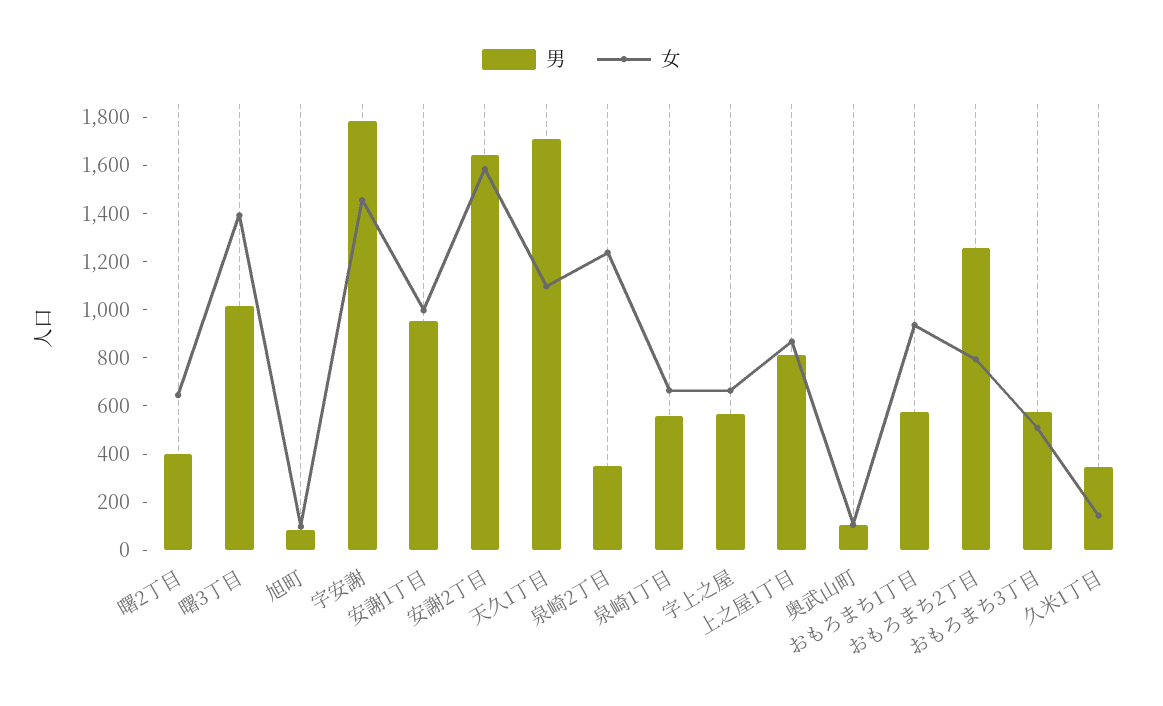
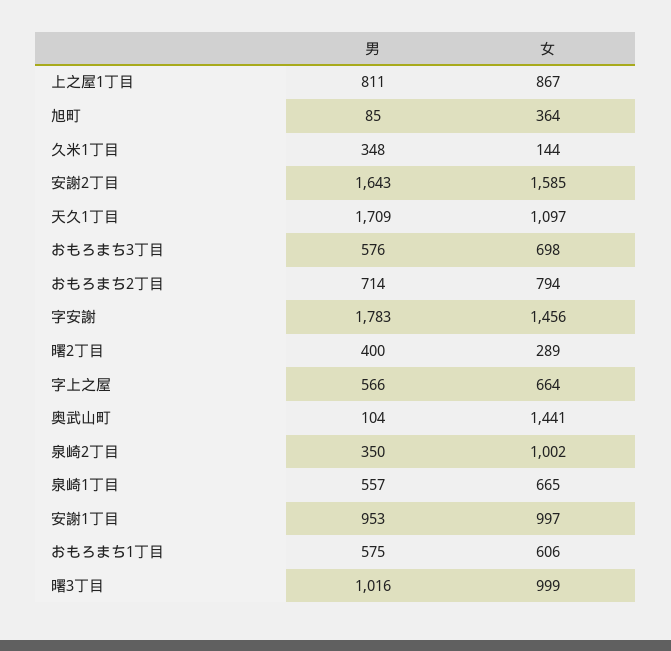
女, 曙2丁目: 650 -> 289
女, 曙3丁目: 1400 -> 999
女, 旭町: 100 -> 364
女, 泉崎2丁目: 1250 -> 1002
女, 奥武山町: 100 -> 1441
女, おもろまち1丁目: 950 -> 606
男, おもろまち2丁目: 1250 -> 714
女, おもろまち3丁目: 500 -> 698

